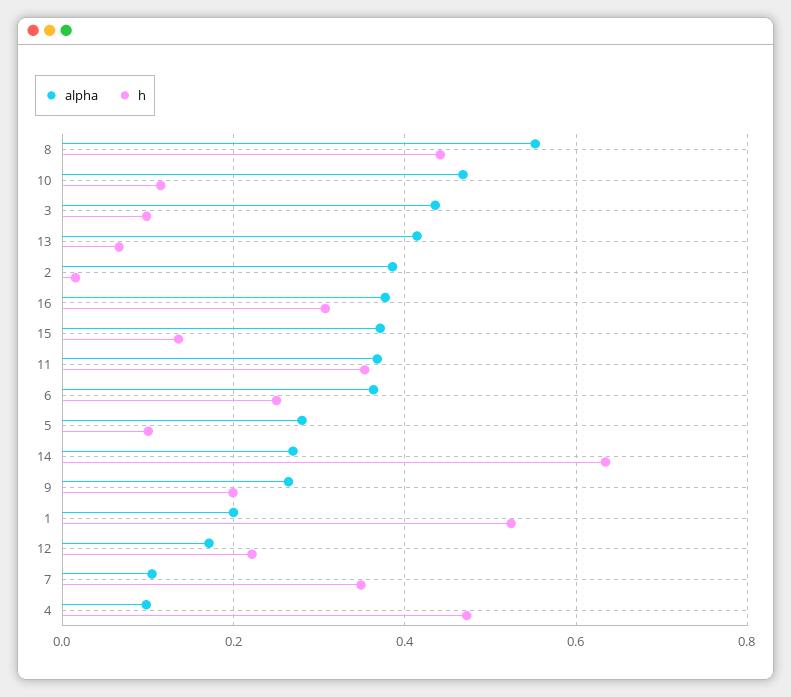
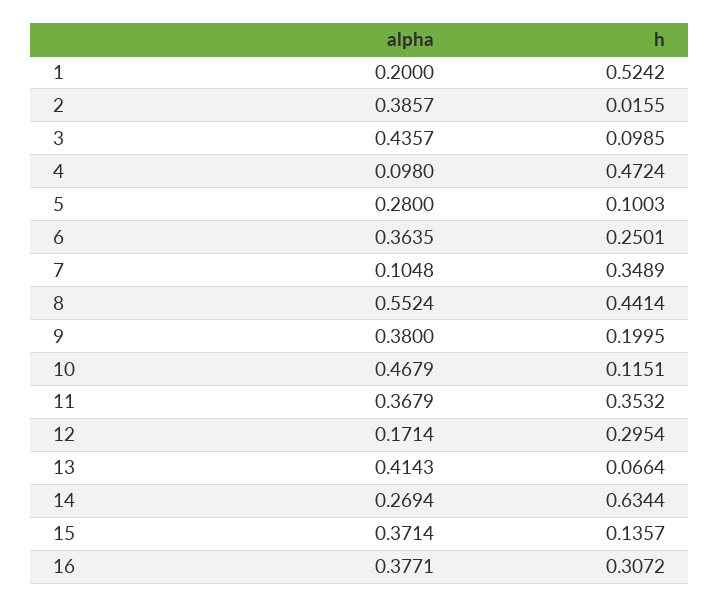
alpha, 9: 0.26 -> 0.38
h, 12: 0.22 -> 0.2954

